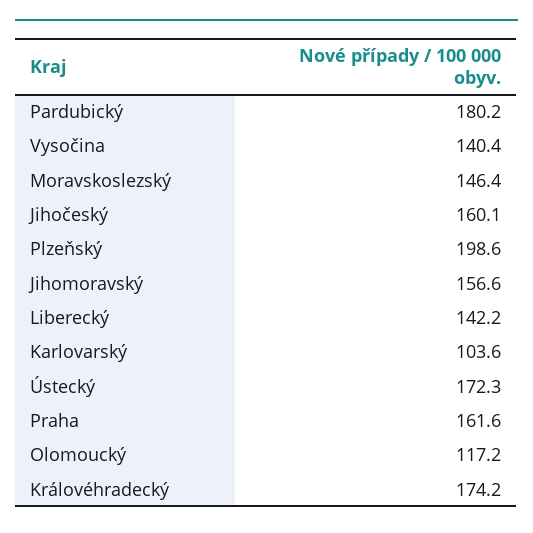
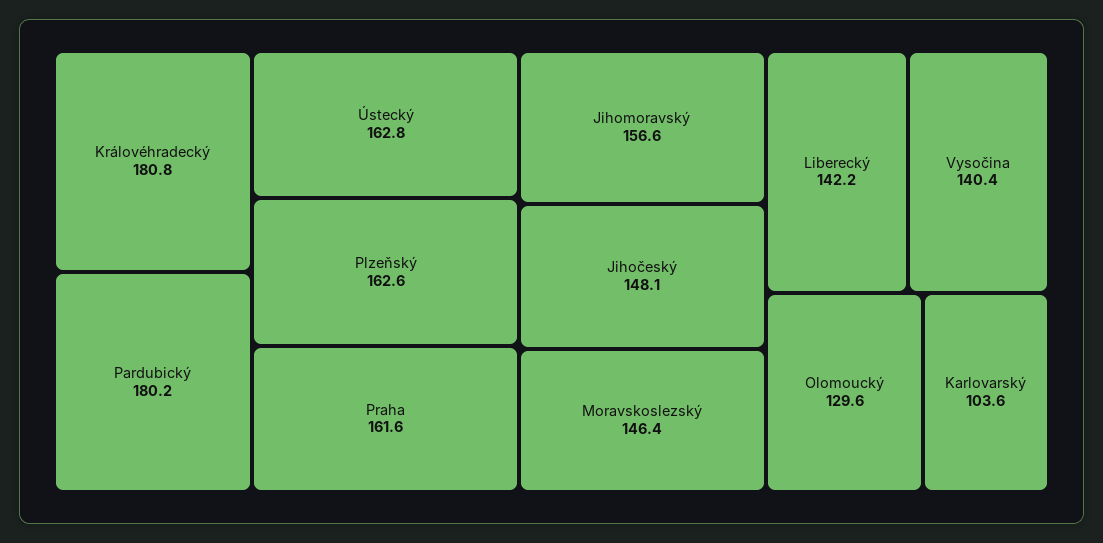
Jihočeský: 160.1 -> 148.1
Plzeňský: 198.6 -> 162.6
Ústecký: 172.3 -> 162.8
Olomoucký: 117.2 -> 129.6
Královéhradecký: 174.2 -> 180.8

